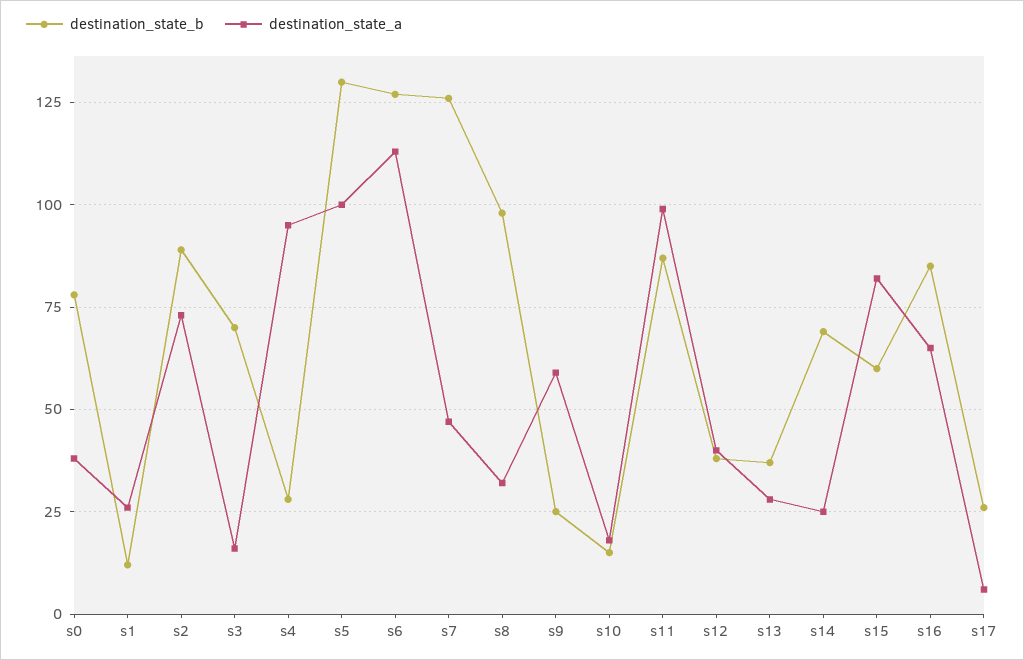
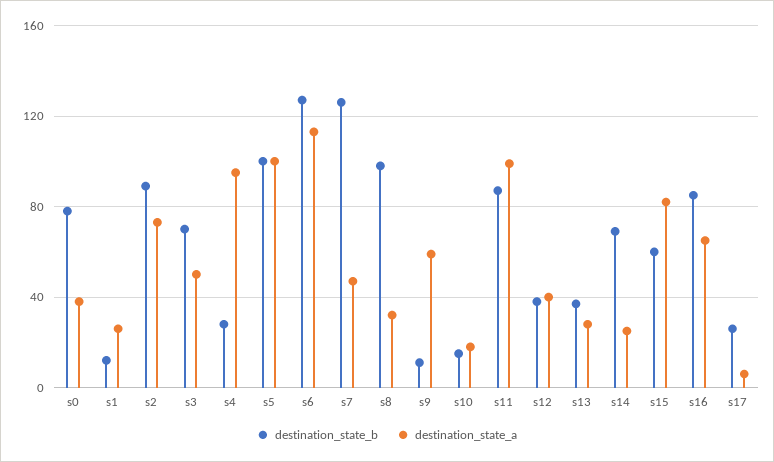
destination_state_a, s3: 15 -> 50
destination_state_b, s5: 130 -> 100
destination_state_b, s9: 25 -> 10

